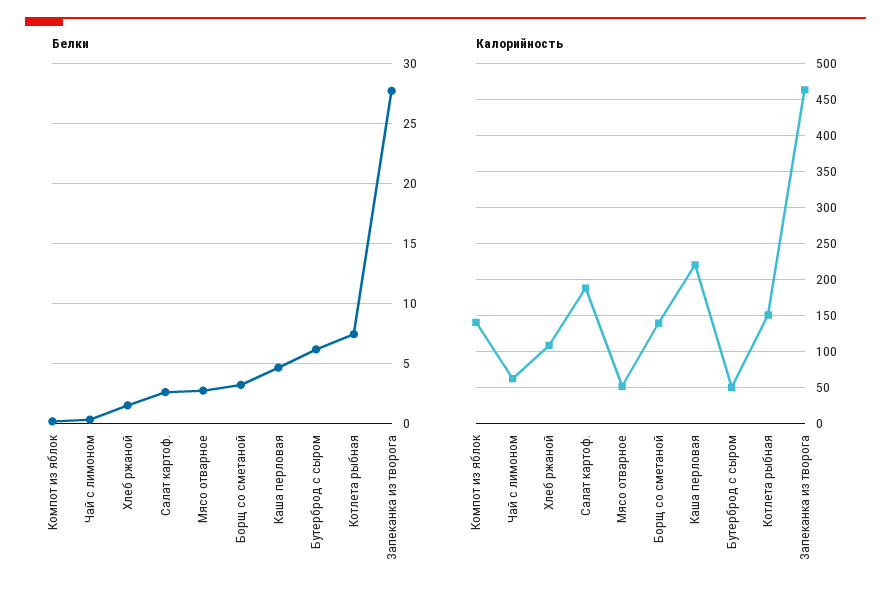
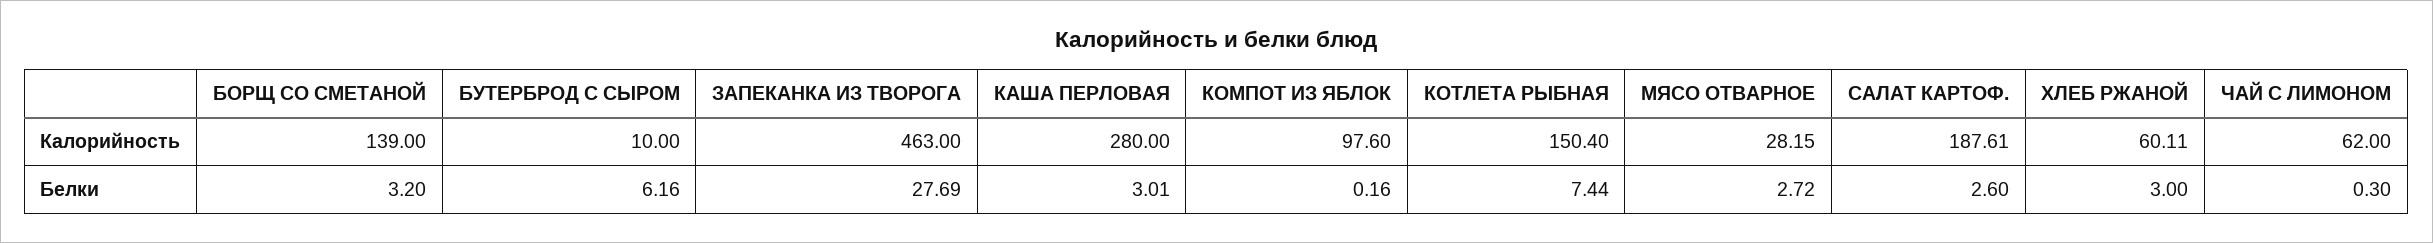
Белки, Хлеб ржаной: 1.5 -> 3
Белки, Каша перловая: 4.5 -> 3.01
Калорийность, Компот из яблок: 140 -> 97.6
Калорийность, Хлеб ржаной: 110 -> 60.11
Калорийность, Мясо отварное: 50 -> 28.15
Калорийность, Каша перловая: 220 -> 280
Калорийность, Бутерброд с сыром: 50 -> 10

